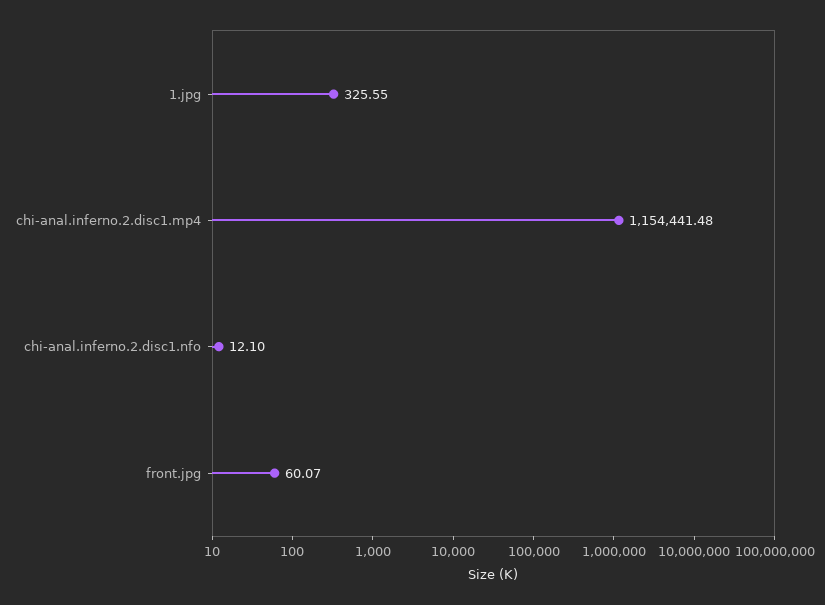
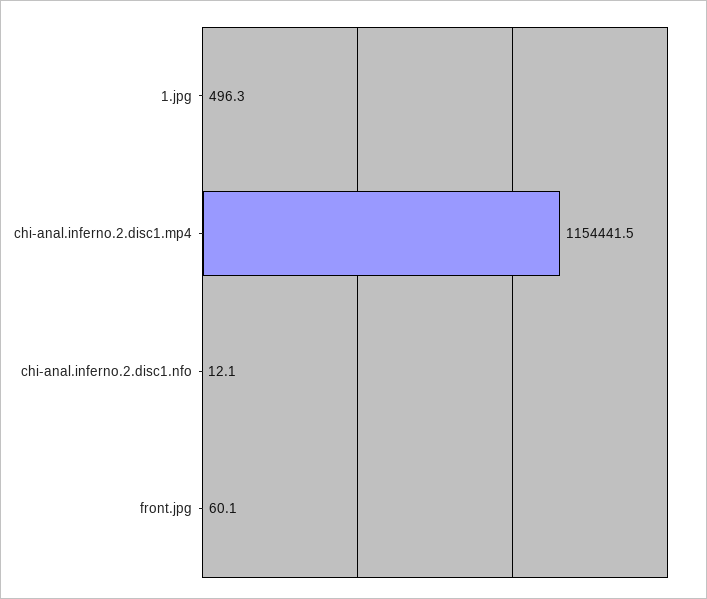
1.jpg: 325.55 -> 496.3

